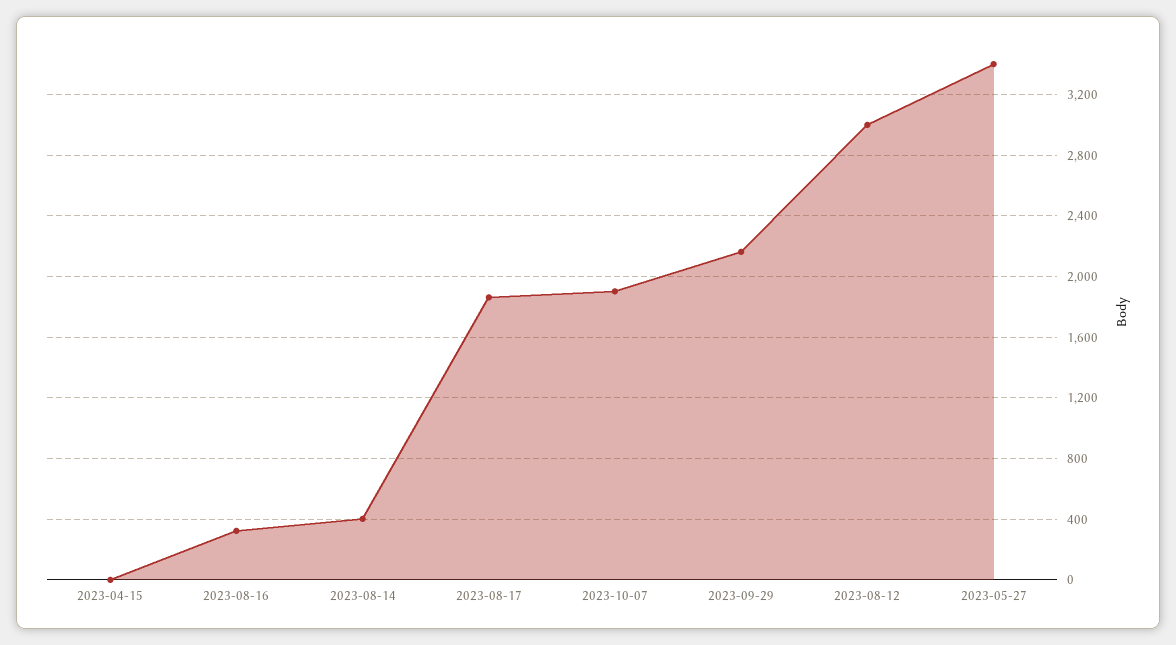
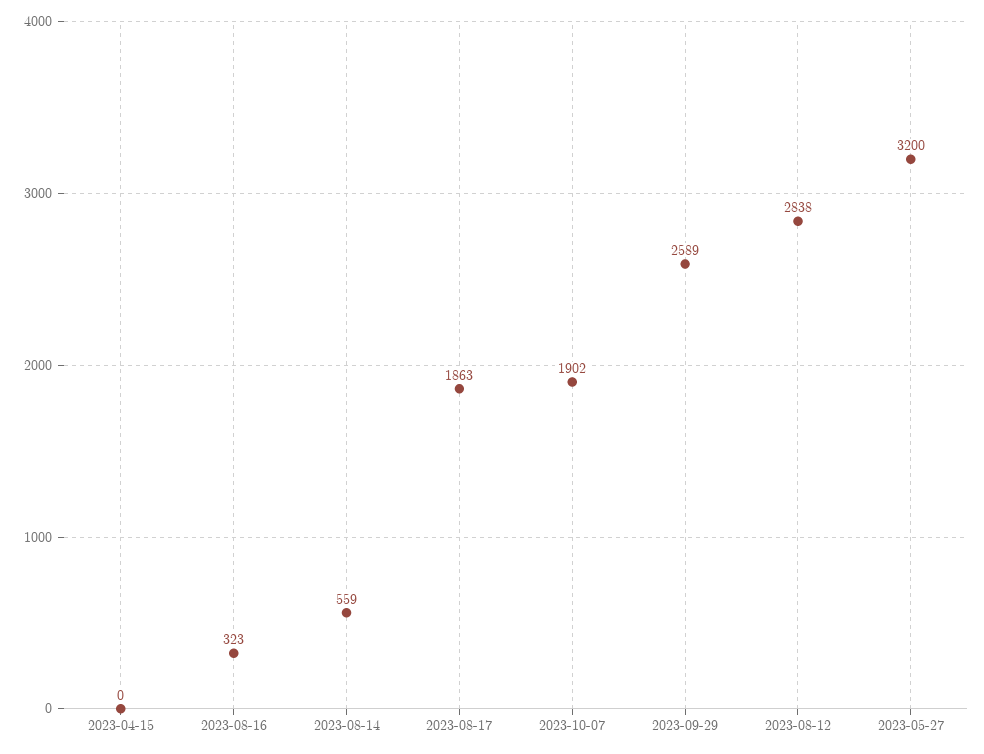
2023-08-14: 400 -> 559
2023-09-29: 2150 -> 2589
2023-08-12: 3000 -> 2838
2023-05-27: 3400 -> 3200

